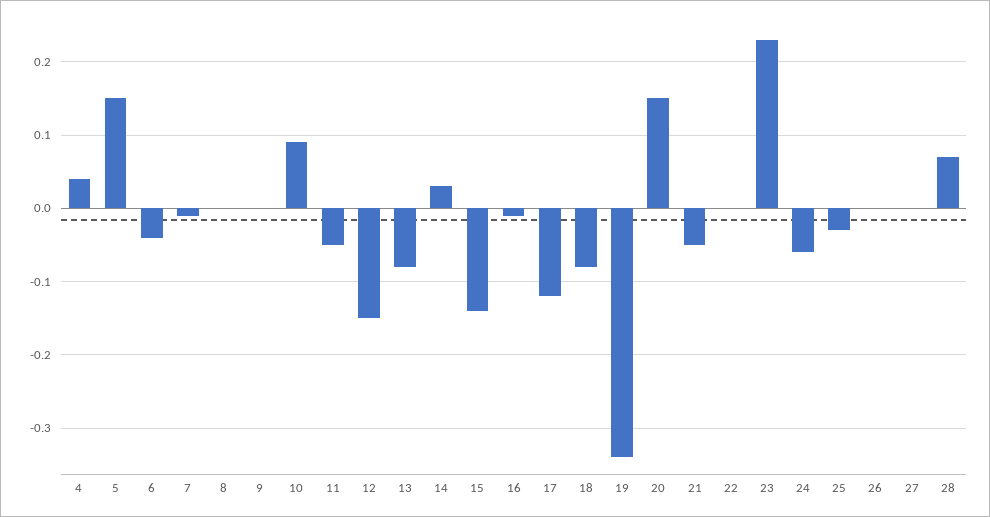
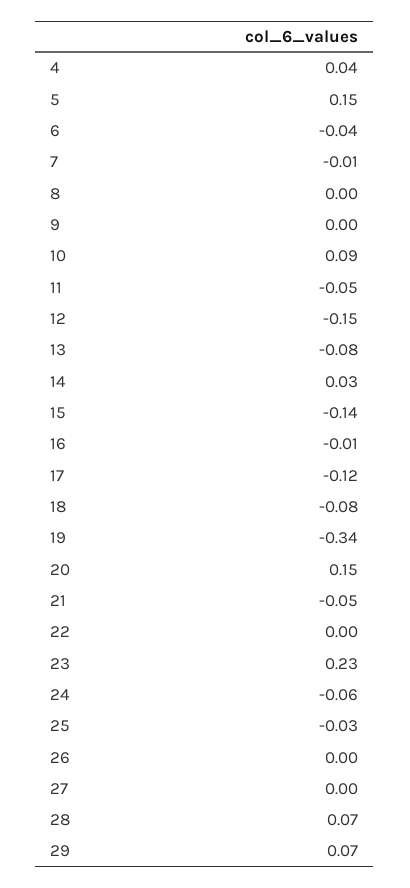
29: none -> 0.07

